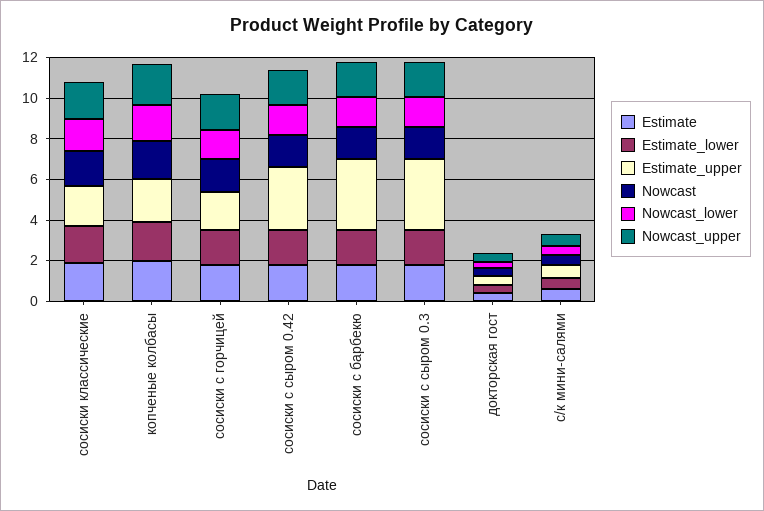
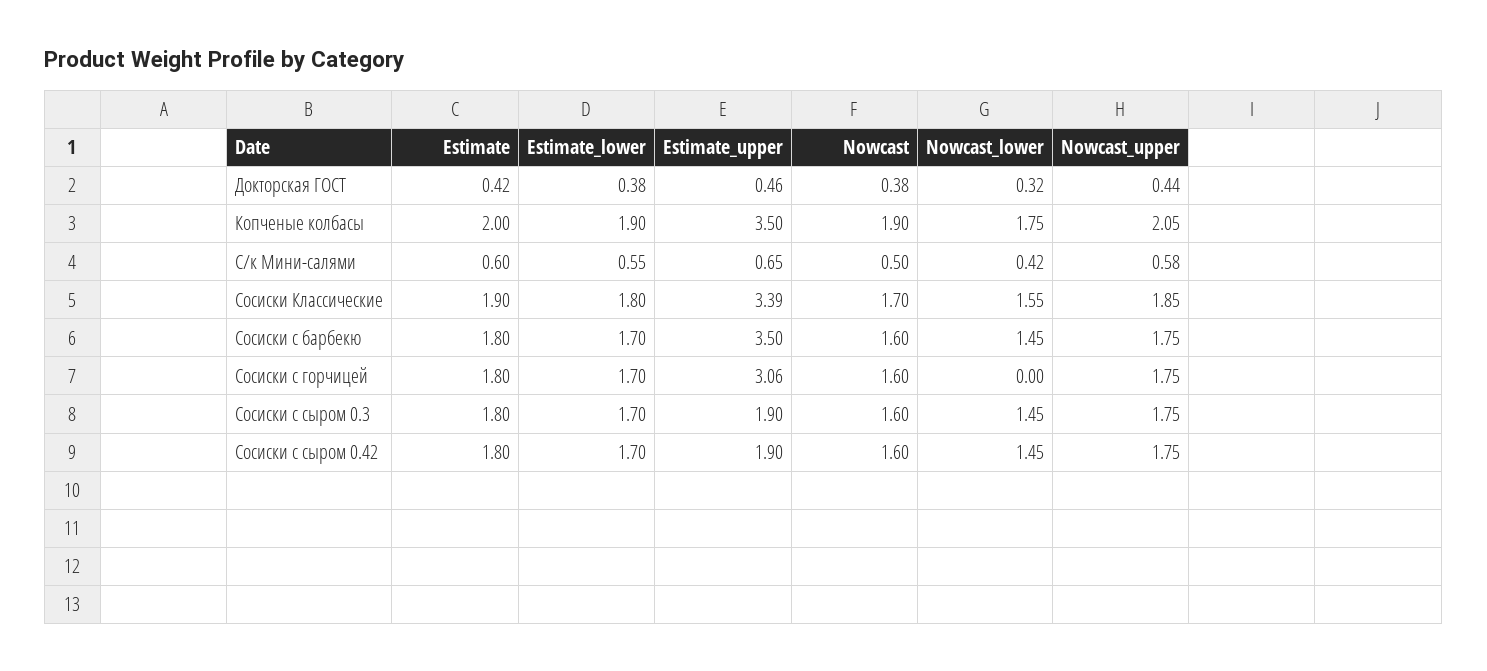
Estimate_upper, сосиски классические: 2 -> 3.39
Estimate_upper, копченые колбасы: 2 -> 3.5
Estimate_upper, сосиски с горчицей: 2 -> 3.06
Nowcast_lower, сосиски с горчицей: 1.5 -> 0
Estimate_upper, сосиски с сыром 0.42: 3 -> 1.9
Estimate_upper, сосиски с сыром 0.3: 3.5 -> 1.9

